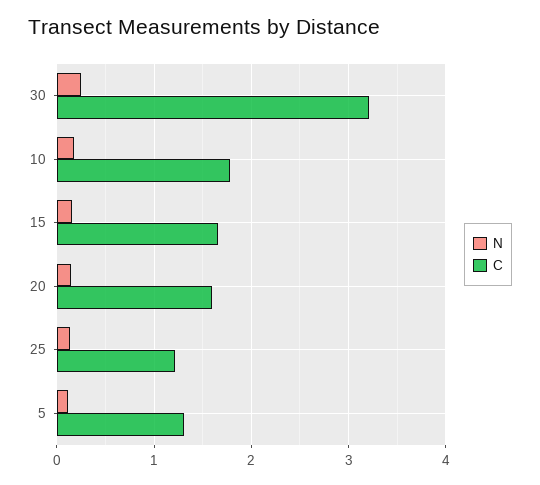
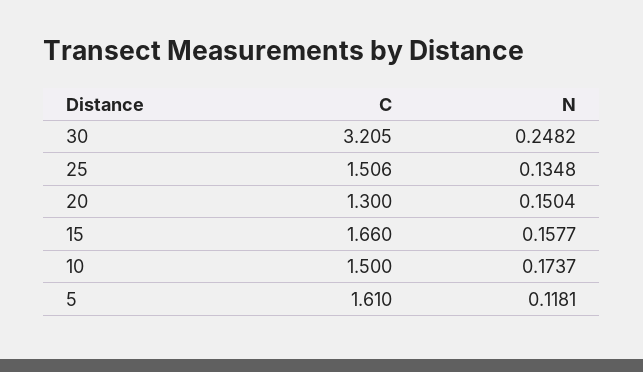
C, 10: 1.8 -> 1.5
C, 20: 1.6 -> 1.3
C, 25: 1.2 -> 1.506
C, 5: 1.3 -> 1.61

